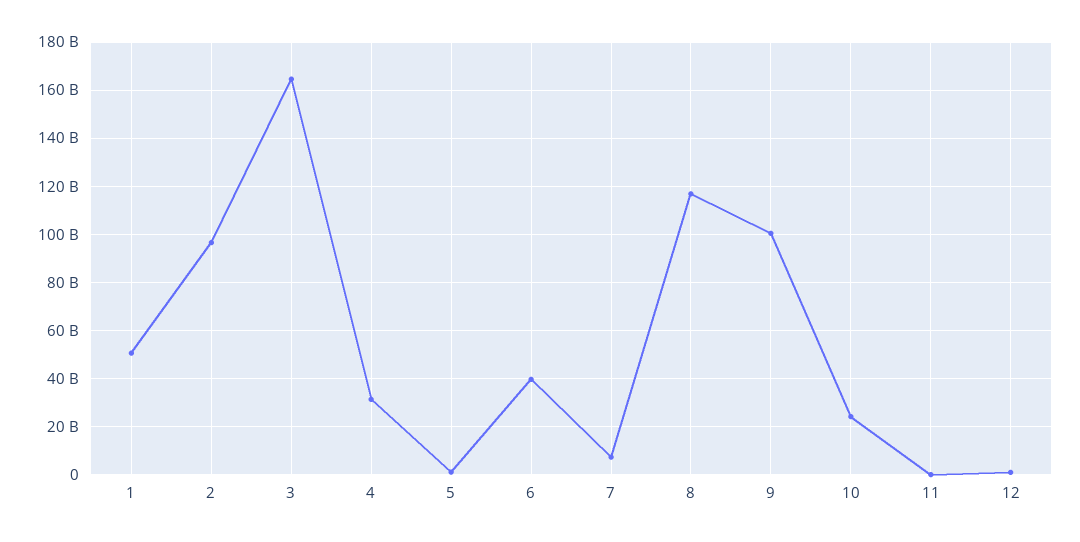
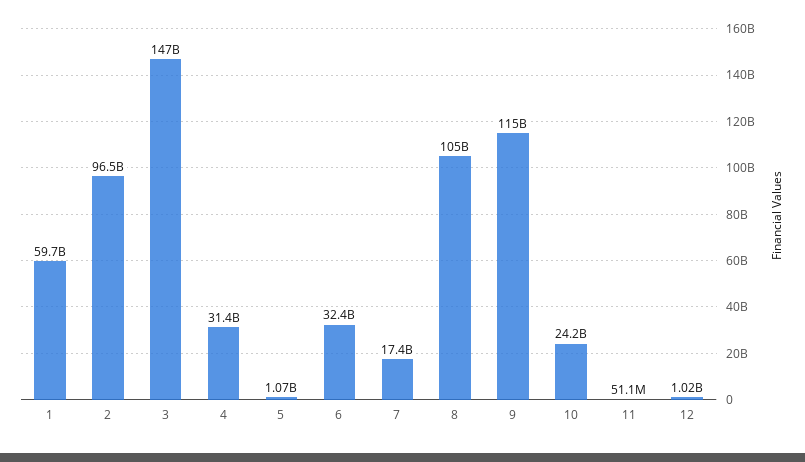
1: 50000000000 -> 59700000000
3: 165000000000 -> 147000000000
6: 40000000000 -> 32400000000
7: 7500000000 -> 17400000000
8: 117500000000 -> 105000000000
9: 100000000000 -> 115000000000

